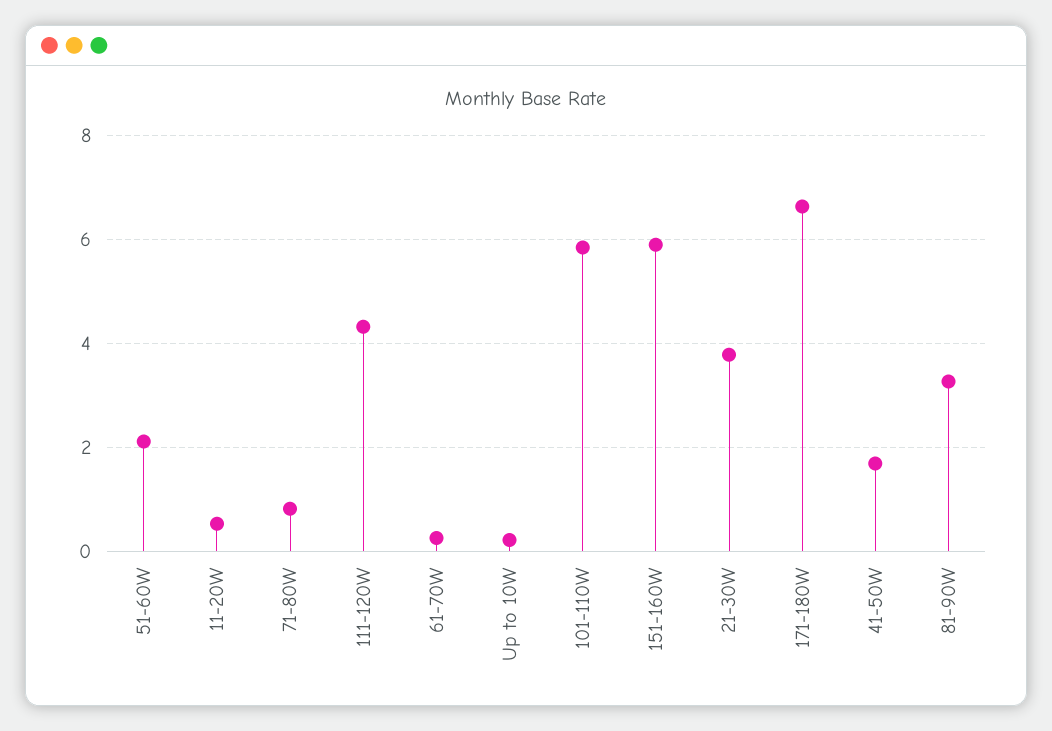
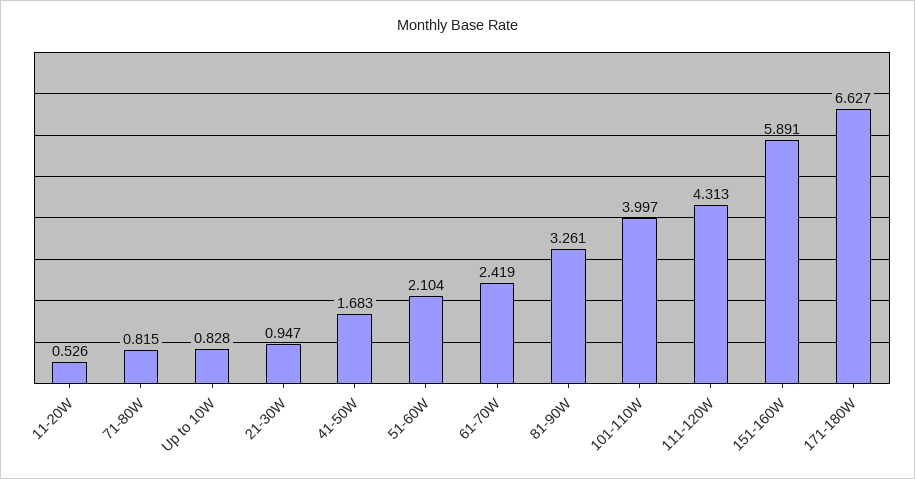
61-70W: 0.2 -> 2.419
Up to 10W: 0.2 -> 0.828
101-110W: 5.8 -> 3.997
21-30W: 3.8 -> 0.947

